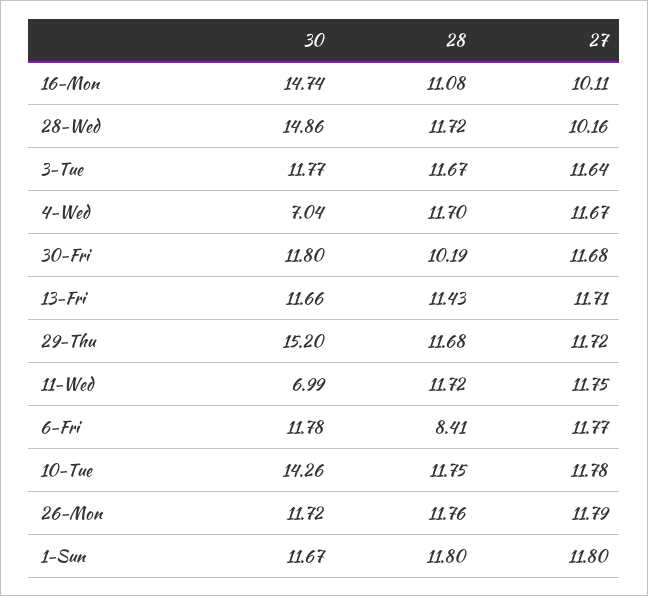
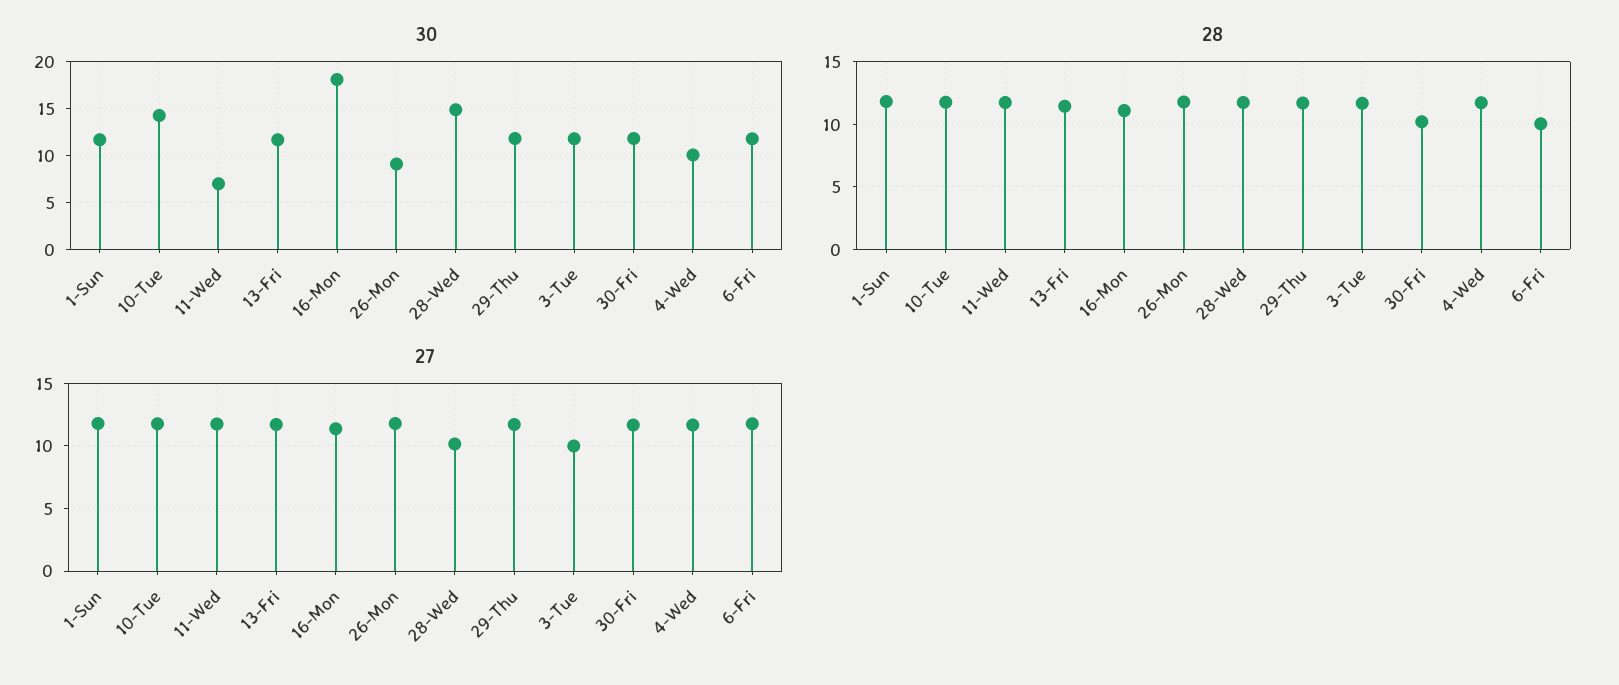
30, 16-Mon: 14.74 -> 18
27, 16-Mon: 10.11 -> 11.5
27, 3-Tue: 11.64 -> 10
30, 4-Wed: 7.04 -> 10
30, 29-Thu: 15.2 -> 12
28, 6-Fri: 8.41 -> 10
30, 26-Mon: 11.72 -> 9

